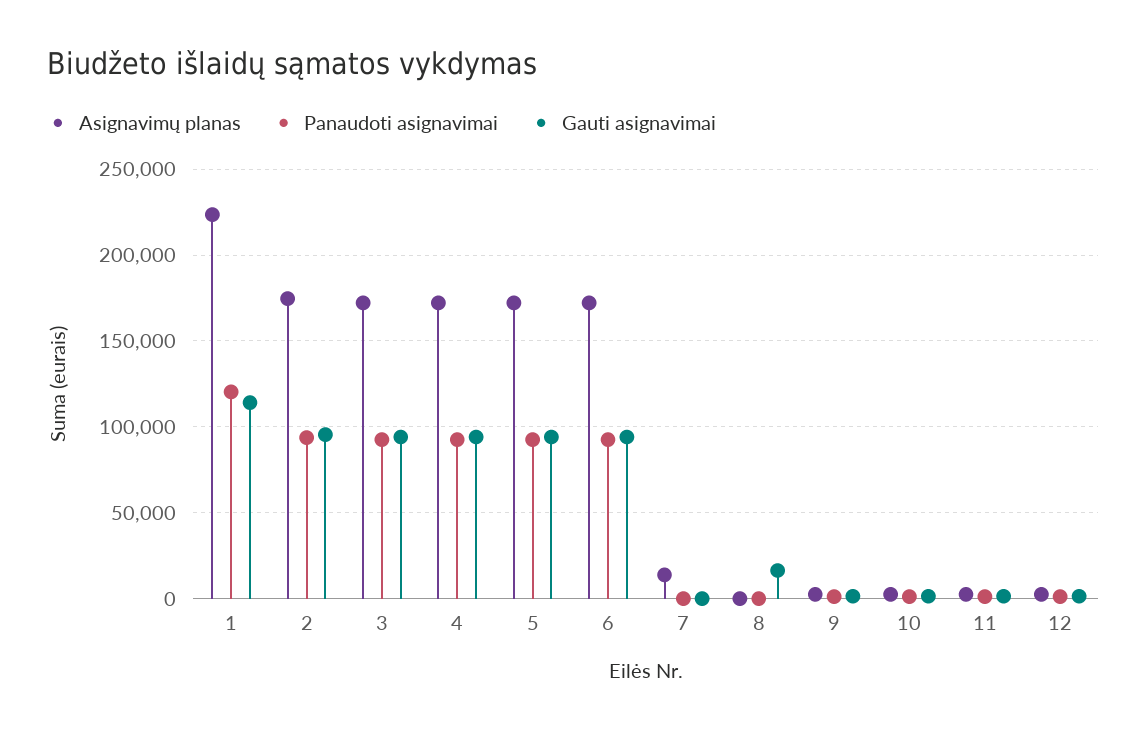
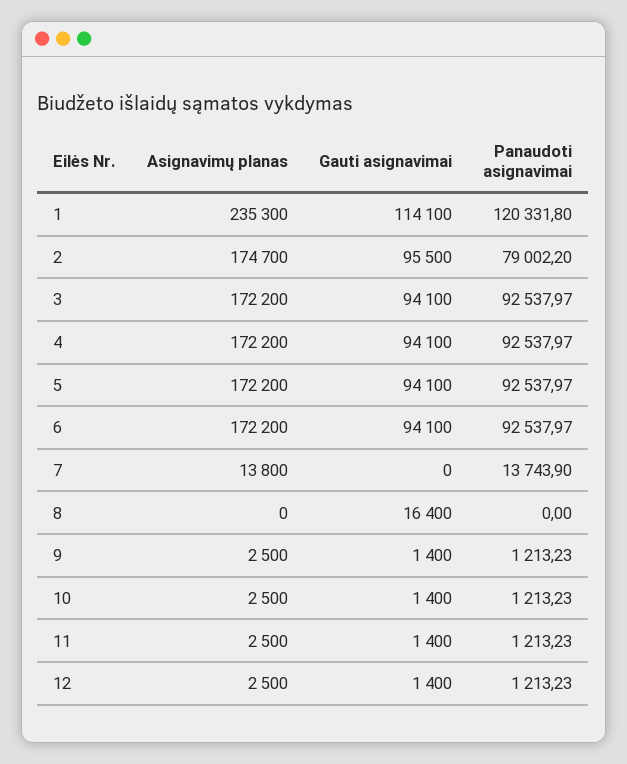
Asignavimų planas, 1: 225000 -> 235300
Panaudoti asignavimai, 2: 95000 -> 79002.2
Panaudoti asignavimai, 7: 0 -> 13743.9

